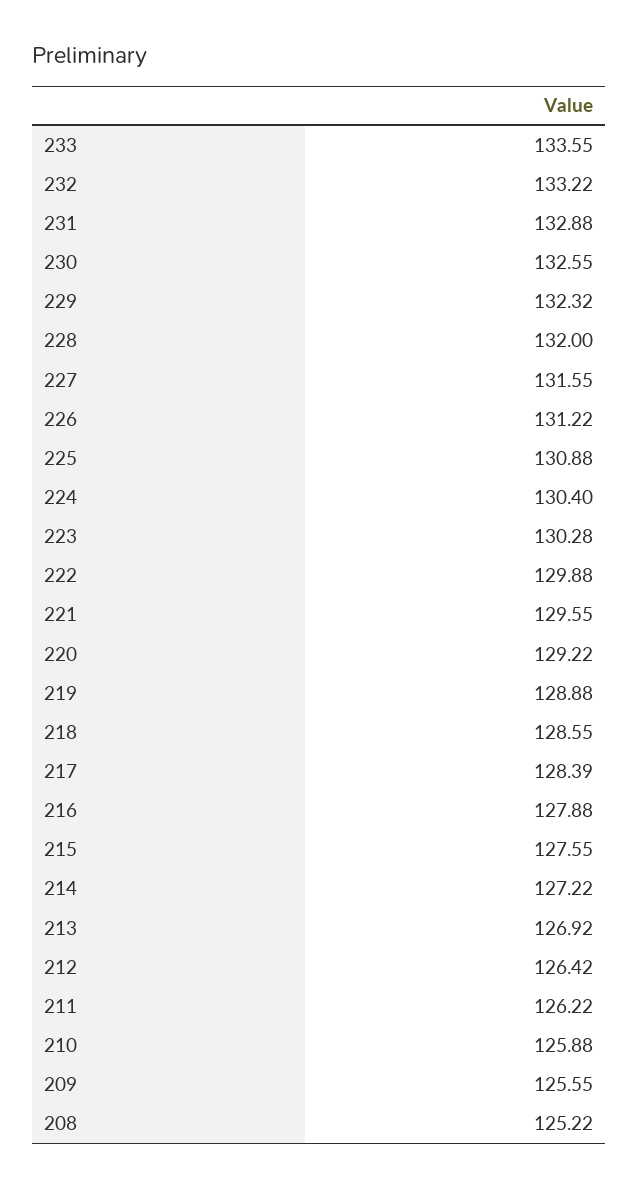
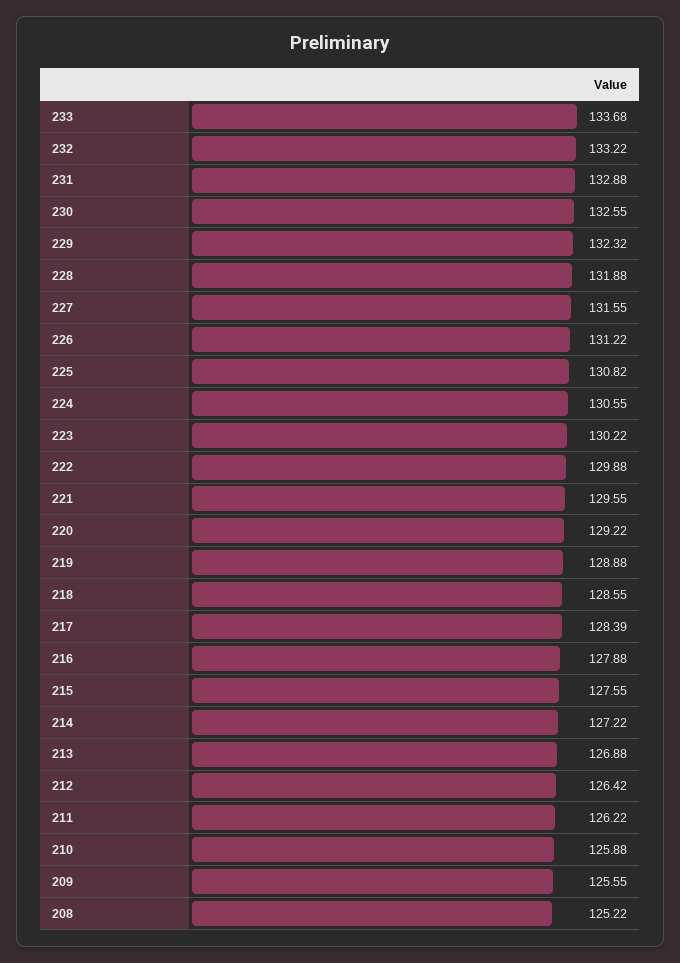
233: 133.55 -> 133.68
228: 132 -> 131.88
225: 130.88 -> 130.82
224: 130.4 -> 130.55
223: 130.28 -> 130.22
213: 126.92 -> 126.88

